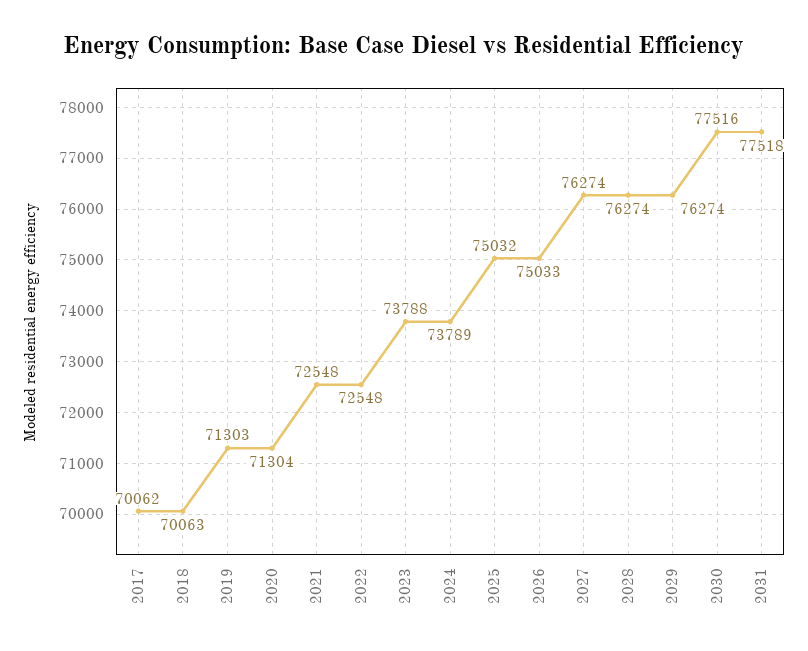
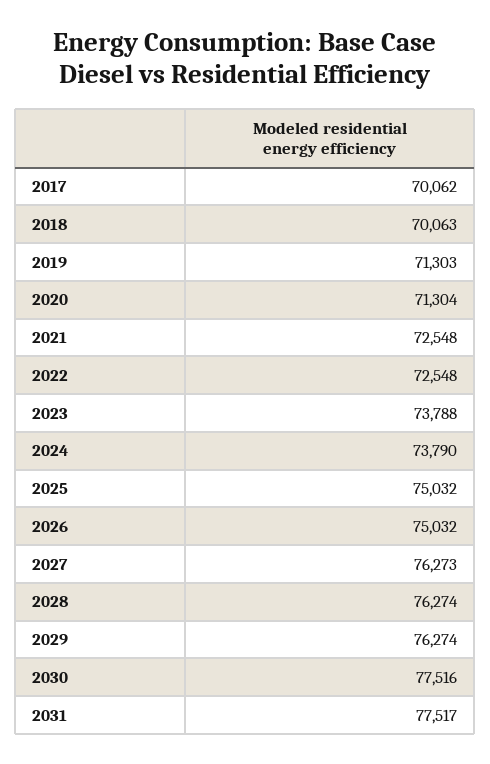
2024: 73789 -> 73790
2026: 75033 -> 75032
2027: 76274 -> 76273
2031: 77518 -> 77517

